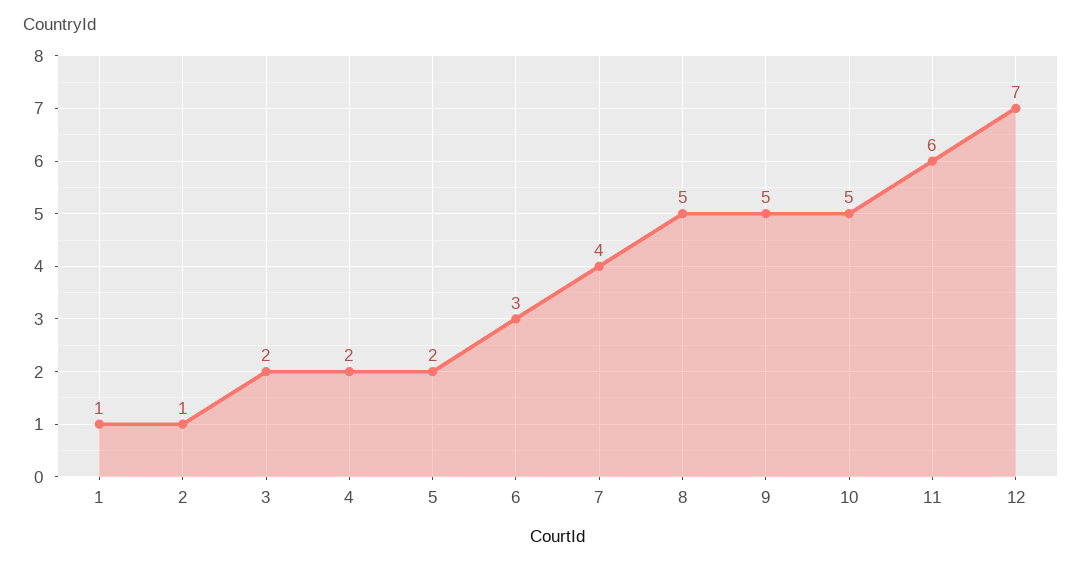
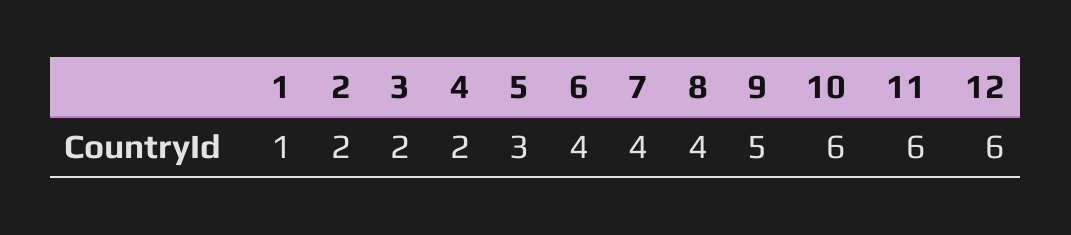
2: 1 -> 2
5: 2 -> 3
6: 3 -> 4
8: 5 -> 4
10: 5 -> 6
12: 7 -> 6

